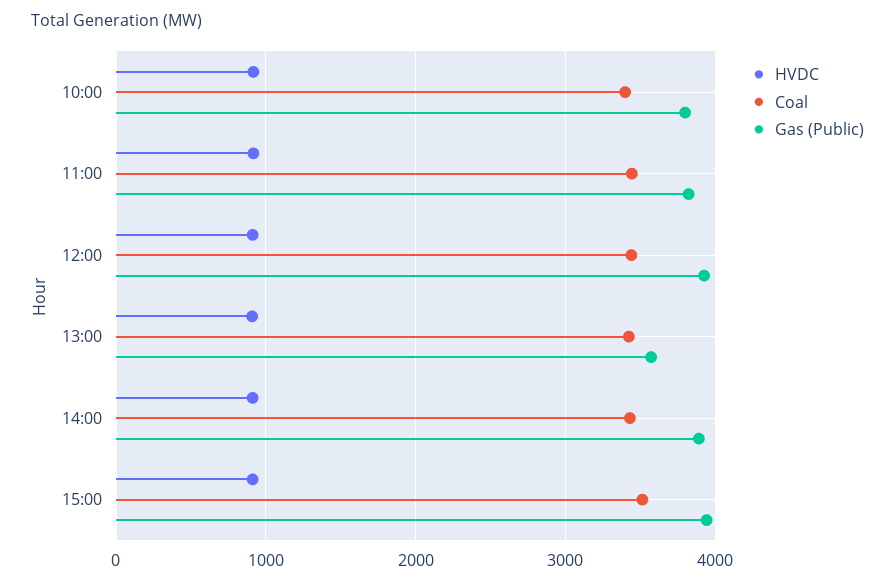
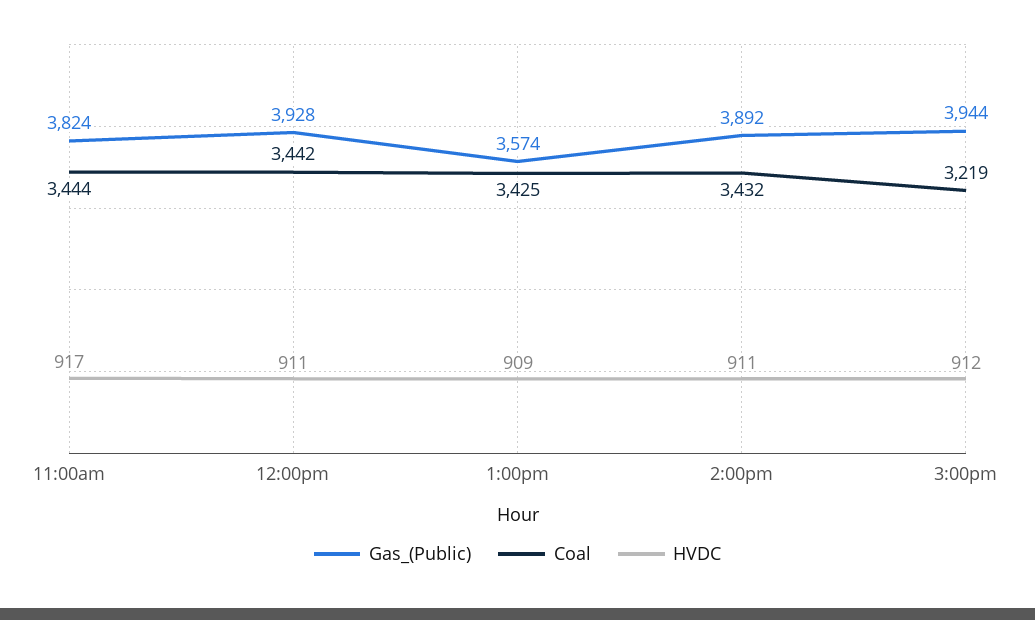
HVDC, 10:00: 900 -> none
Coal, 10:00: 3400 -> none
Gas (Public), 10:00: 3800 -> none
Coal, 15:00: 3500 -> 3219

